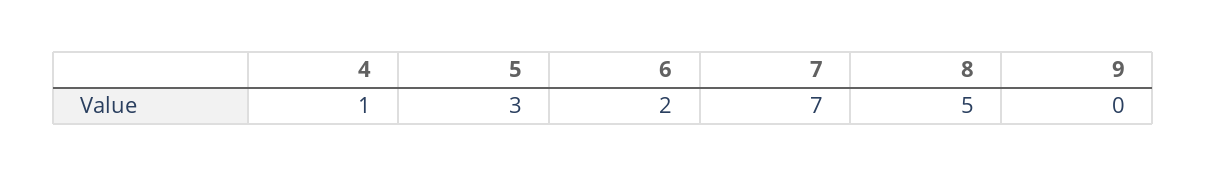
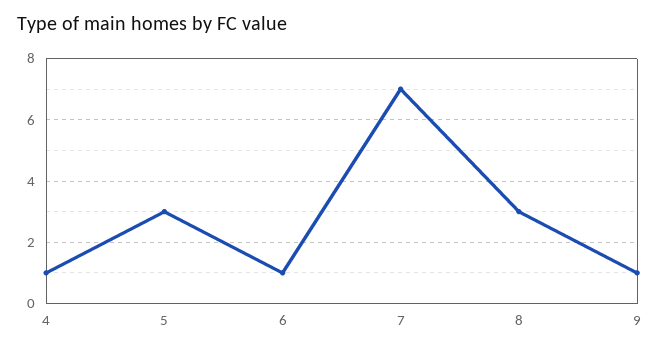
6: 2 -> 1
8: 5 -> 3
9: 0 -> 1

